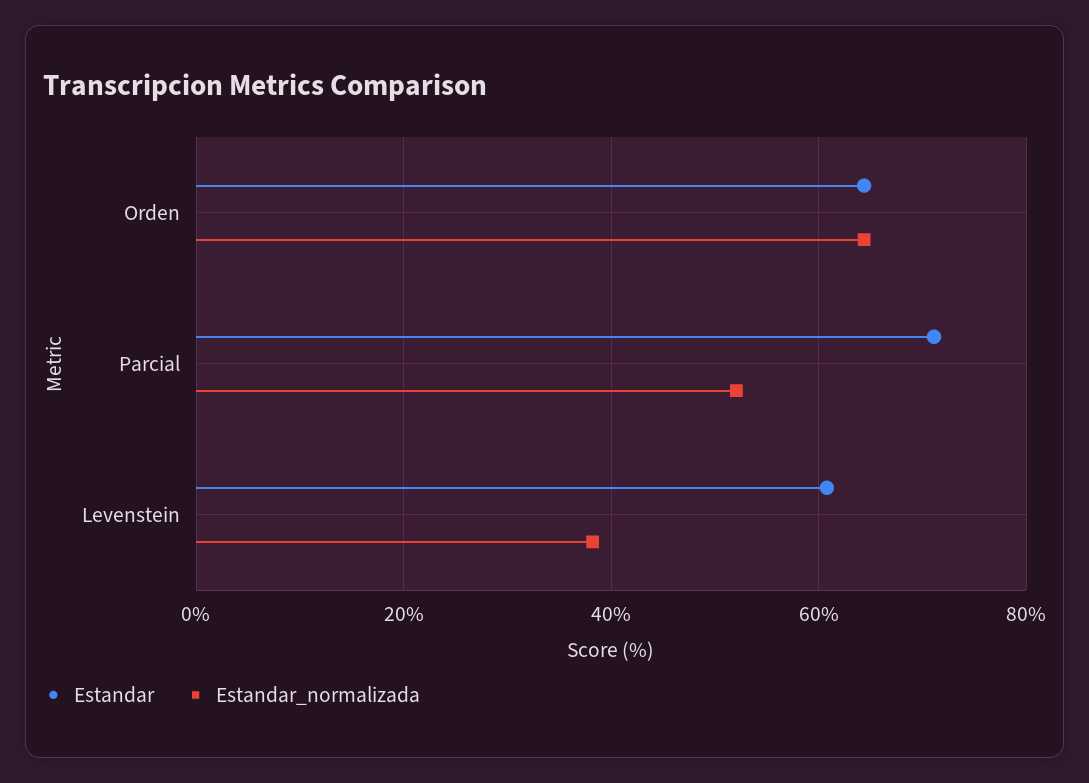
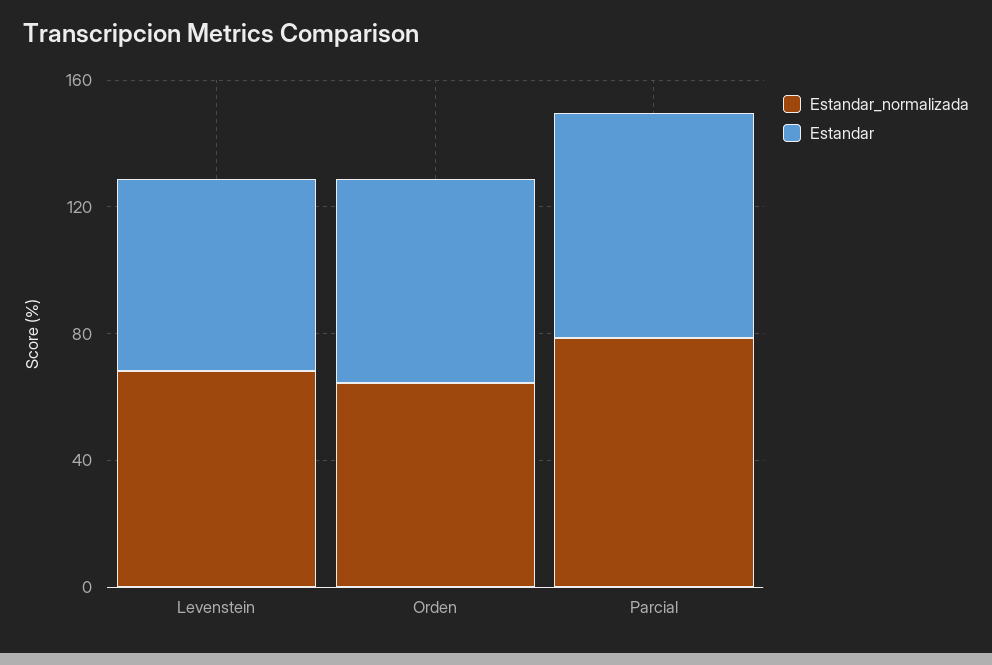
Estandar_normalizada, Parcial: 52 -> 80
Estandar_normalizada, Levenstein: 38 -> 70

